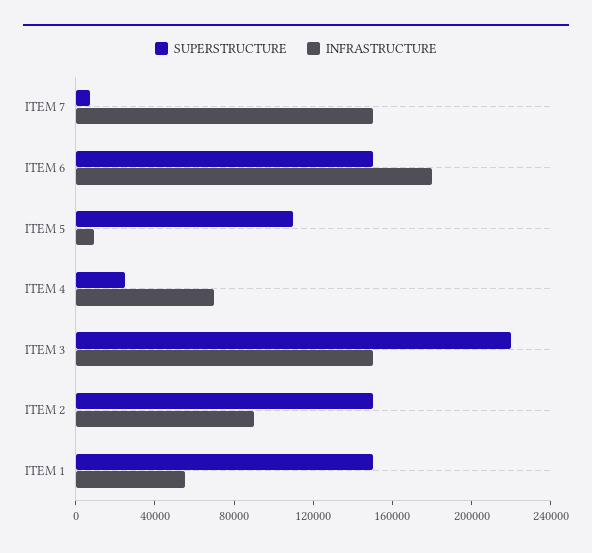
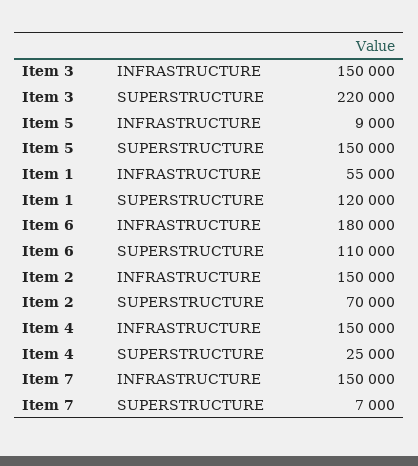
SUPERSTRUCTURE, ITEM 6: 150000 -> 110000
SUPERSTRUCTURE, ITEM 5: 110000 -> 150000
INFRASTRUCTURE, ITEM 4: 70000 -> 150000
SUPERSTRUCTURE, ITEM 2: 150000 -> 70000
INFRASTRUCTURE, ITEM 2: 90000 -> 150000
SUPERSTRUCTURE, ITEM 1: 150000 -> 120000

